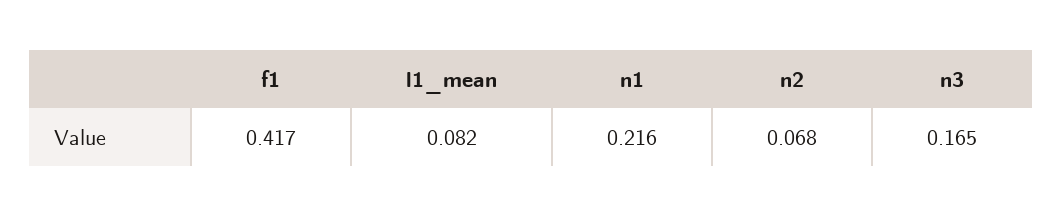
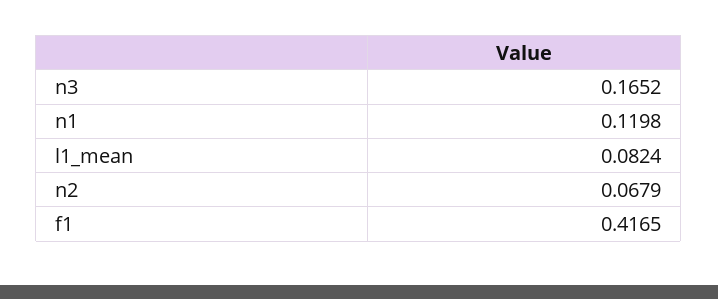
n1: 0.216 -> 0.1198

